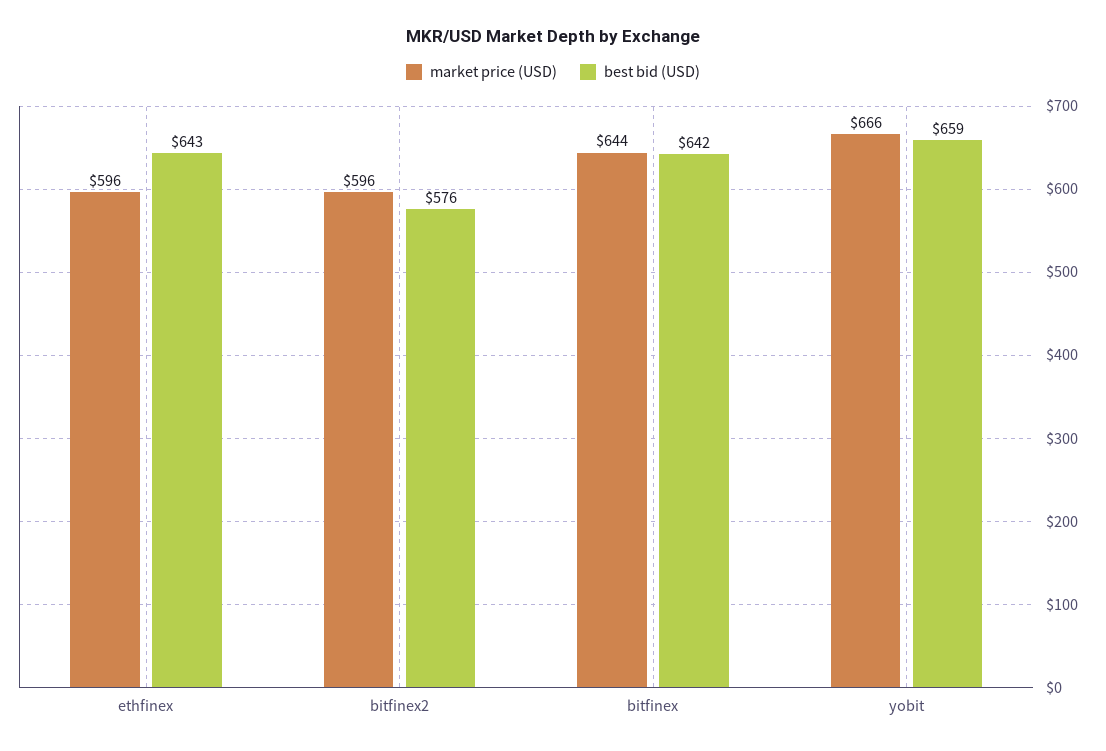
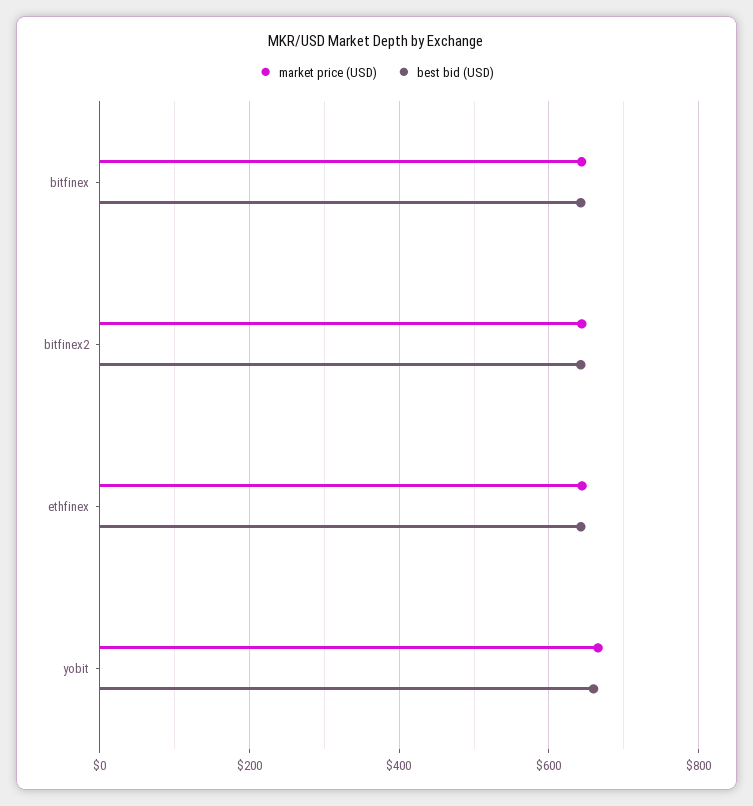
market price (USD), ethfinex: 596 -> 640
market price (USD), bitfinex2: 596 -> 640
best bid (USD), bitfinex2: 576 -> 640

